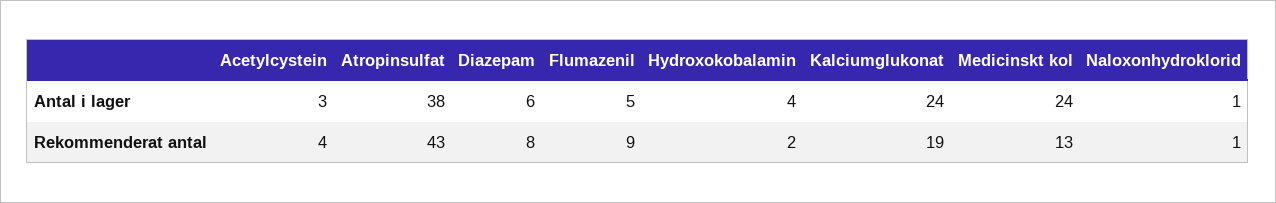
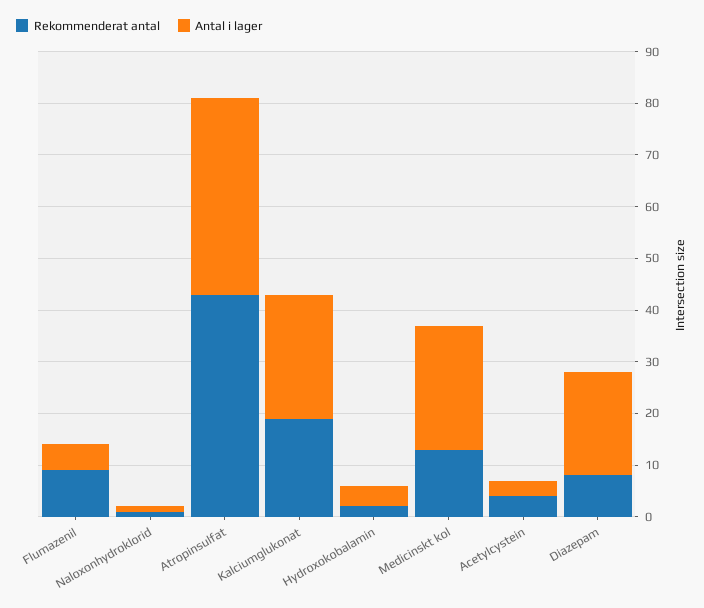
Antal i lager, Diazepam: 6 -> 20

